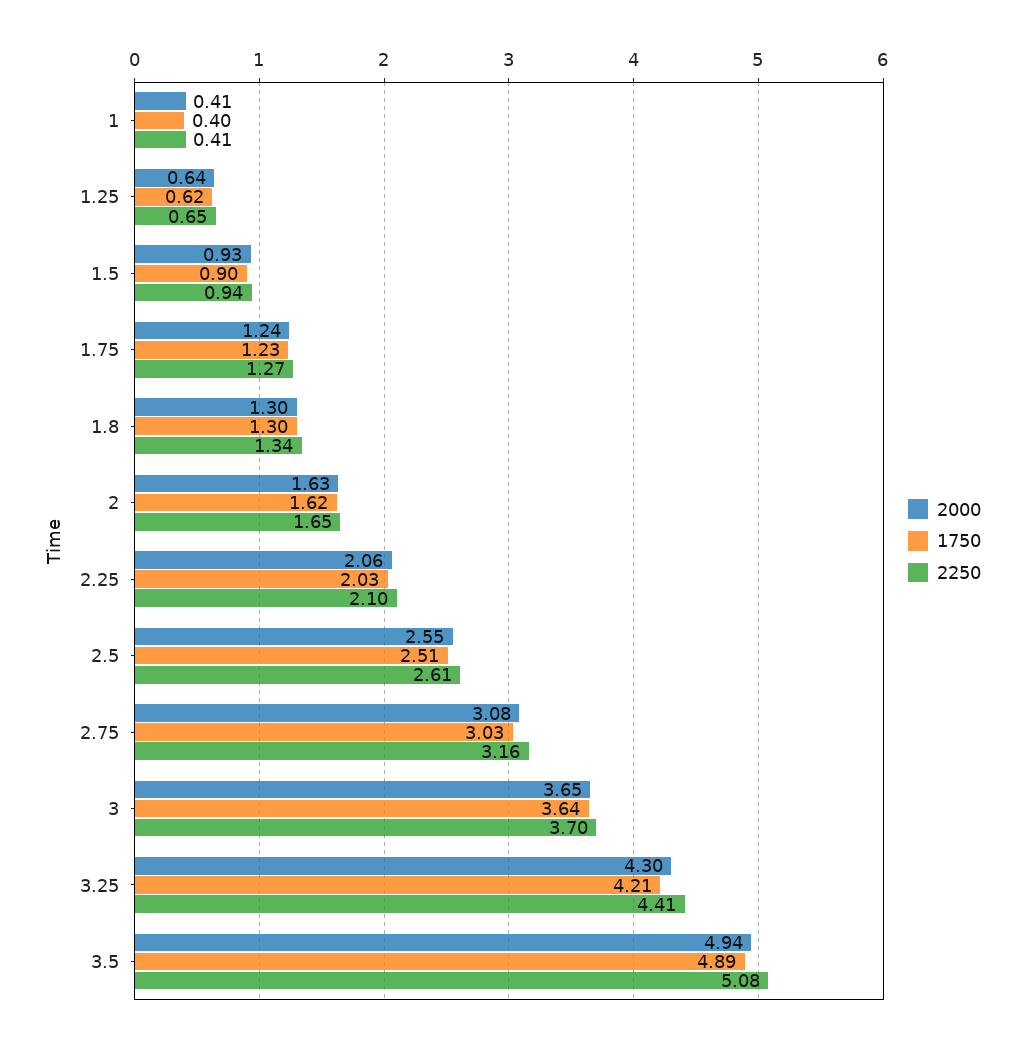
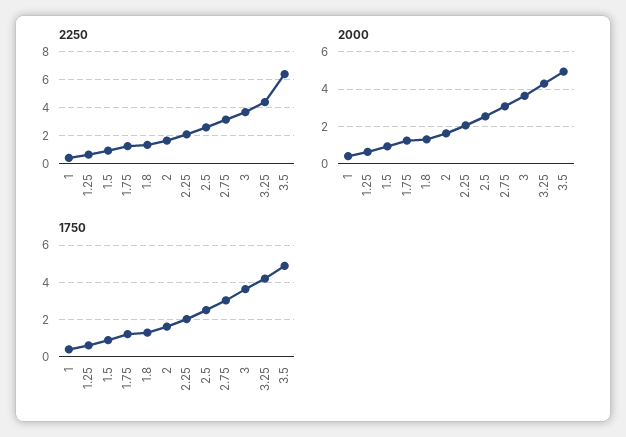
2250, 3.5: 5.08 -> 6.5

